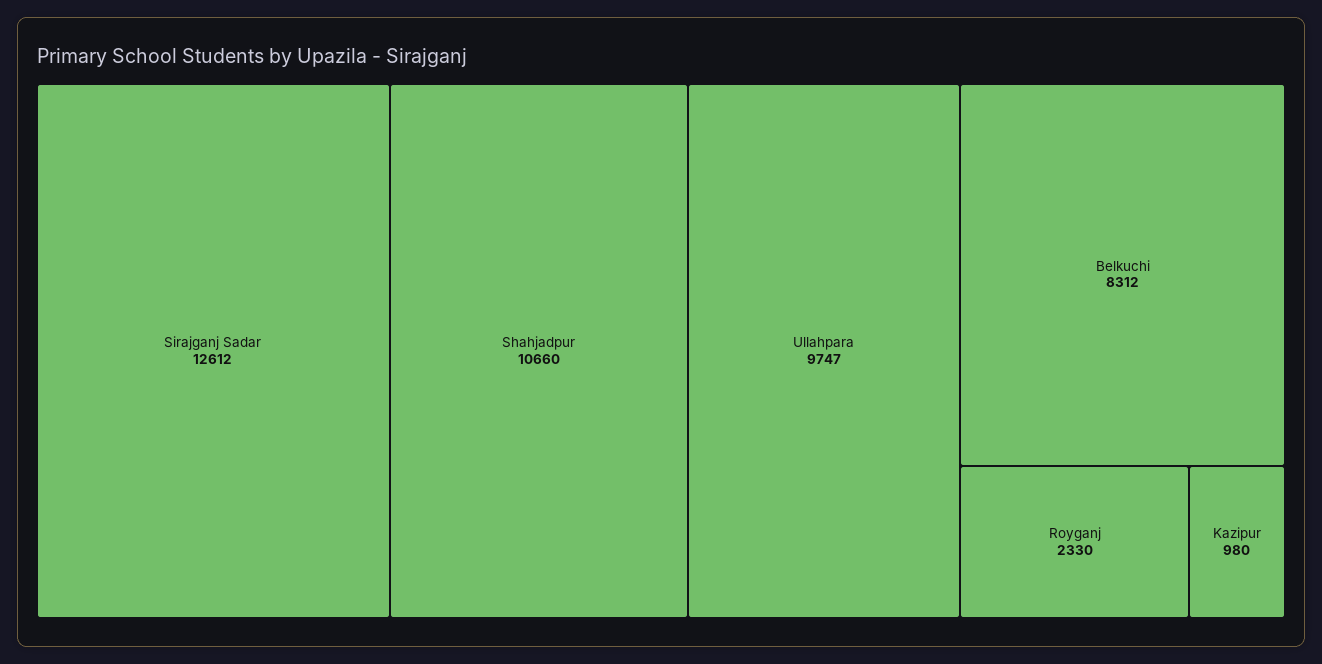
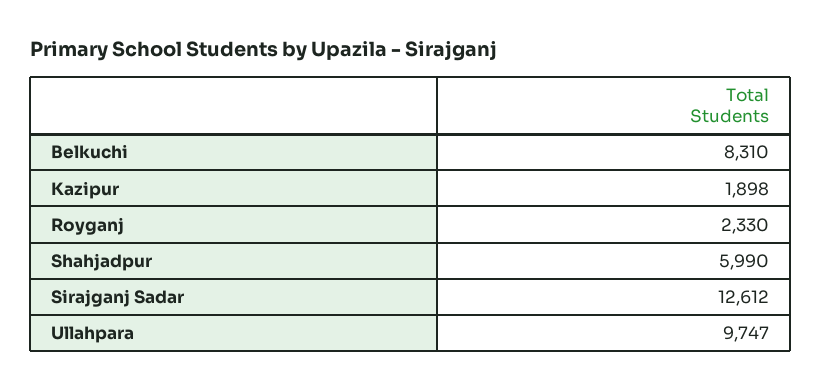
Shahjadpur: 10660 -> 5990
Belkuchi: 8312 -> 8310
Kazipur: 980 -> 1898

